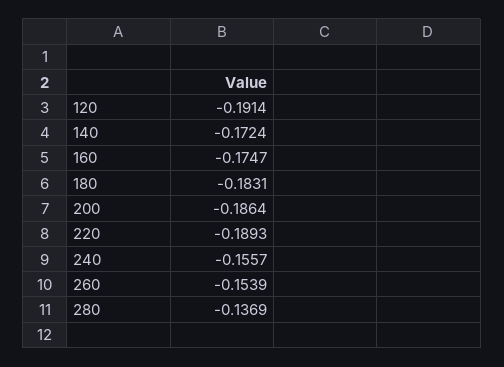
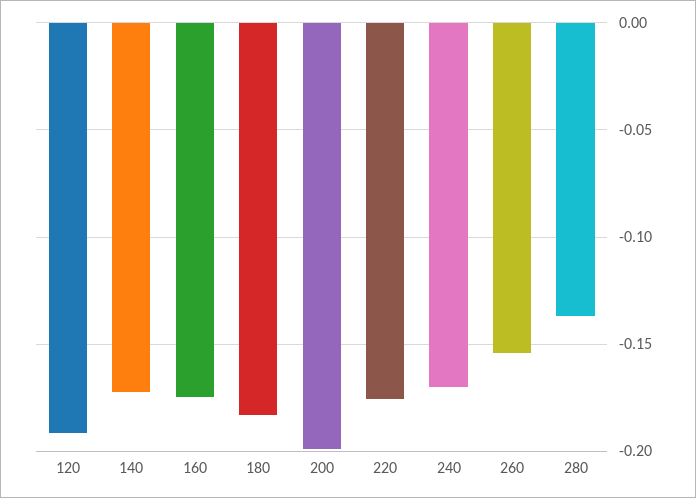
200: -0.1864 -> -0.2
220: -0.1893 -> -0.175
240: -0.1557 -> -0.17

